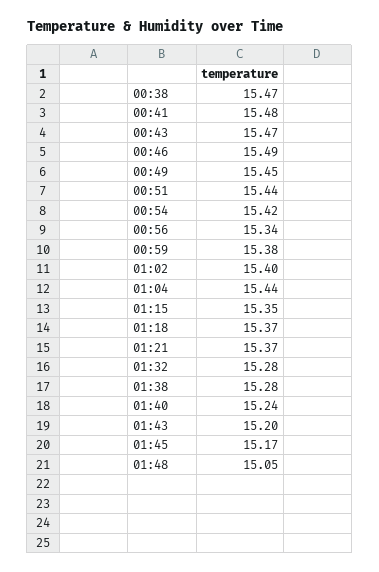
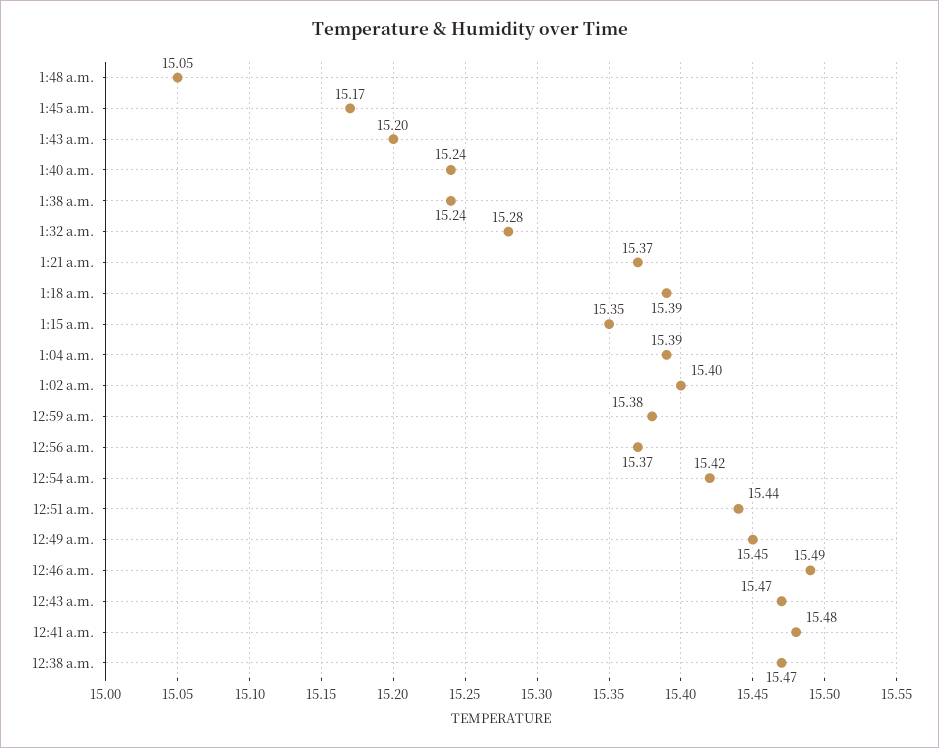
00:56: 15.34 -> 15.37
01:04: 15.44 -> 15.39
01:18: 15.37 -> 15.39
01:38: 15.28 -> 15.24

